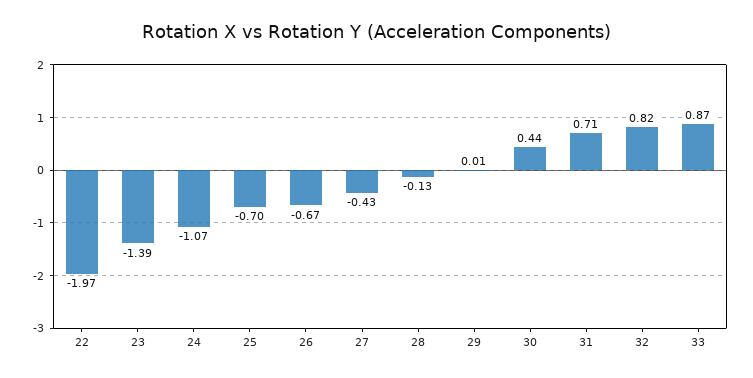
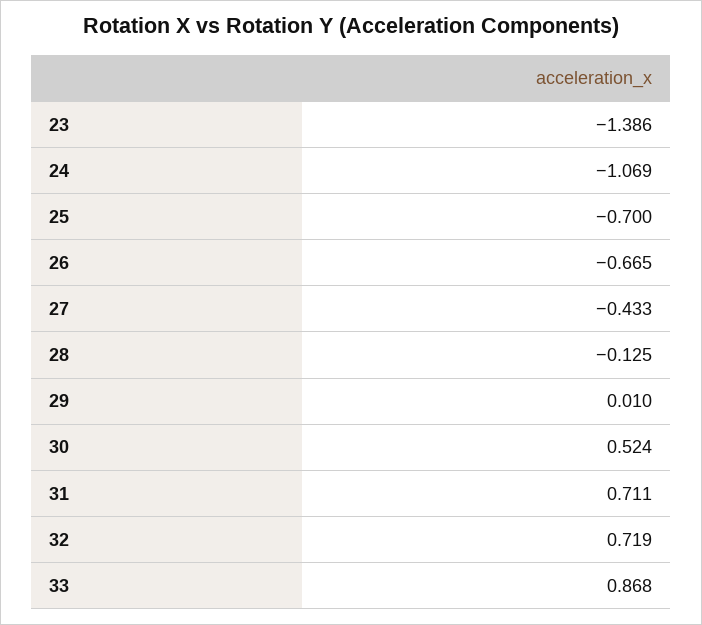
22: -1.97 -> none
30: 0.44 -> 0.524
32: 0.82 -> 0.719

